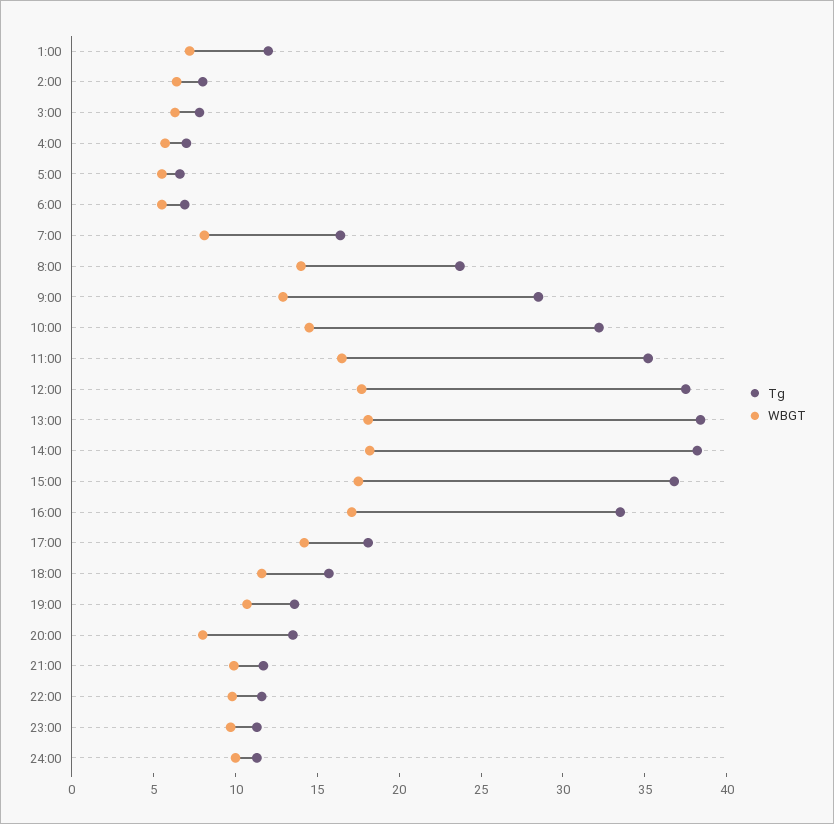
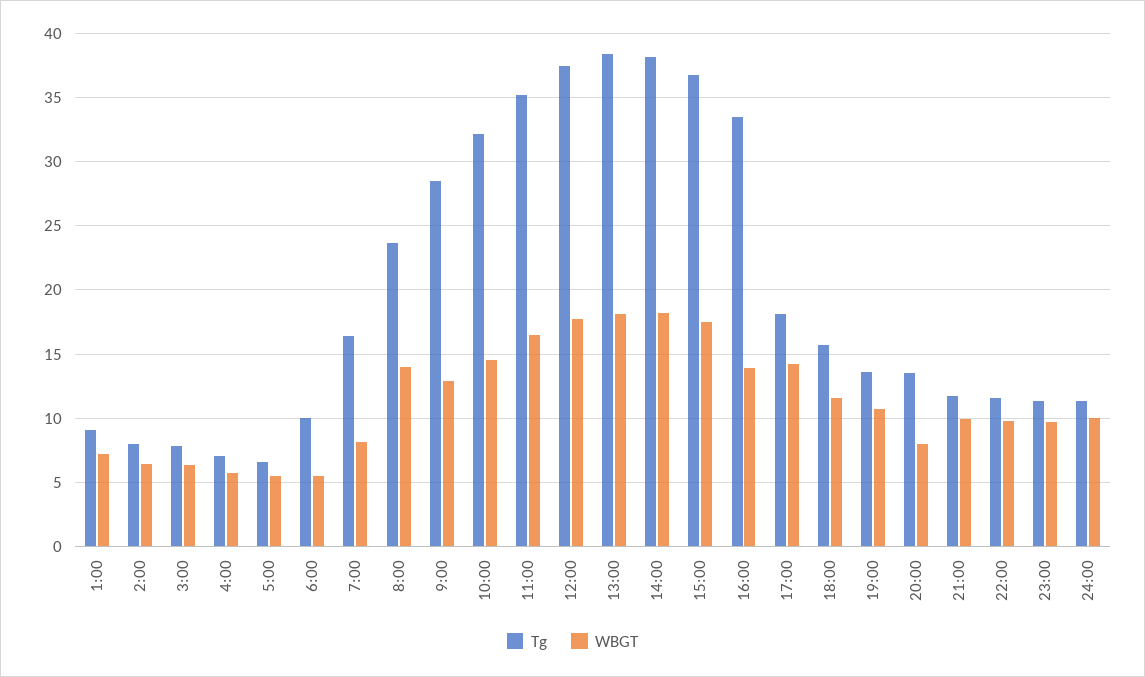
Tg, 1:00: 12 -> 9
Tg, 6:00: 7 -> 10
WBGT, 16:00: 17 -> 14

